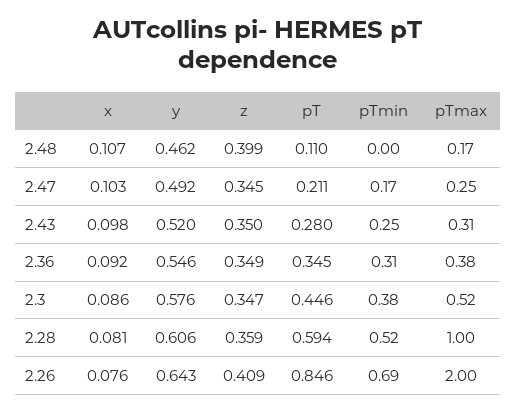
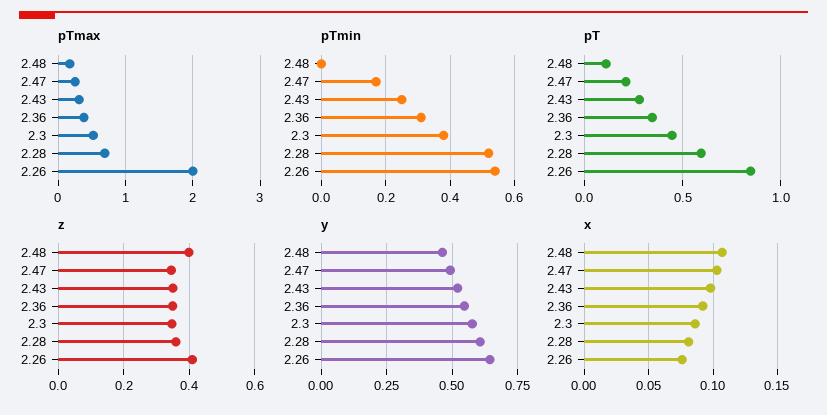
pTmax, 2.28: 1 -> 0.7
pTmin, 2.26: 0.69 -> 0.55

